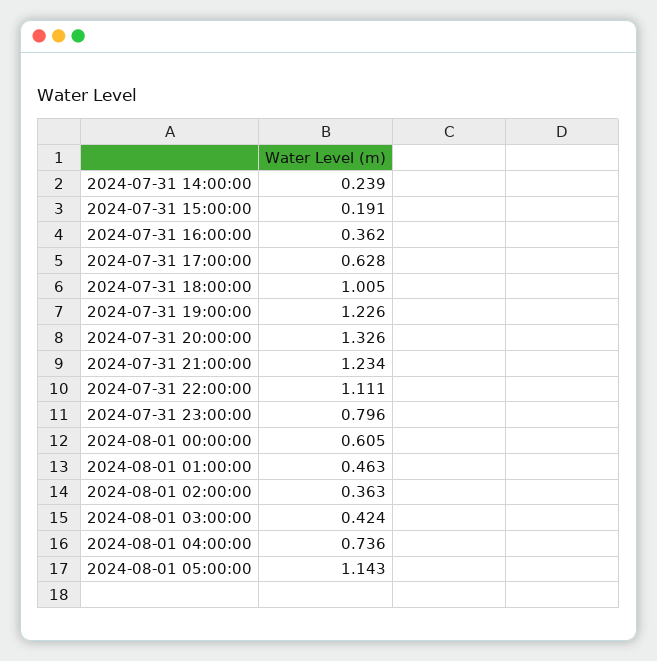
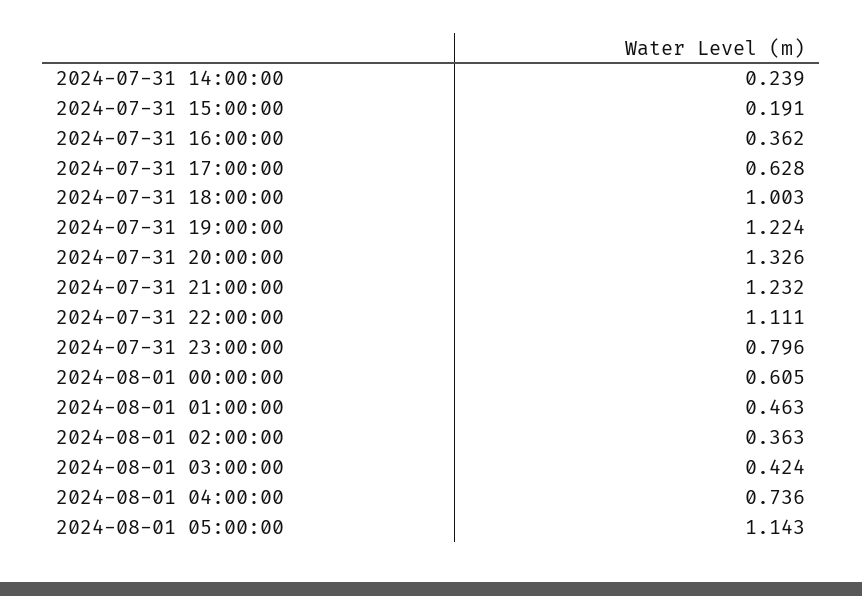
2024-07-31 18:00:00: 1.005 -> 1.003
2024-07-31 19:00:00: 1.226 -> 1.224
2024-07-31 21:00:00: 1.234 -> 1.232

